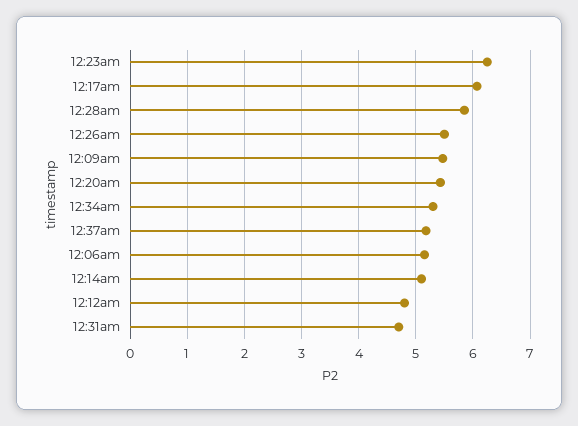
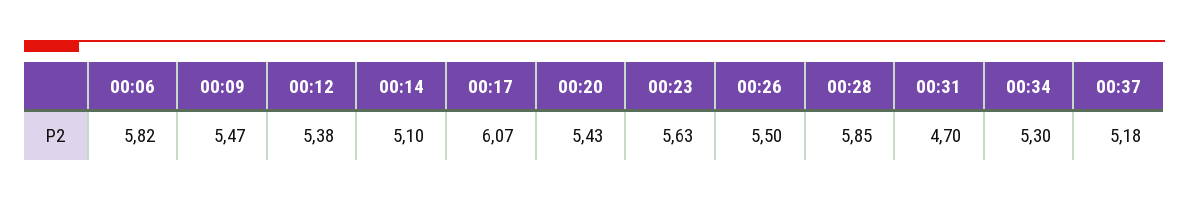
12:23am: 6.2 -> 5.63
12:06am: 5.2 -> 5.82
12:12am: 4.8 -> 5.38

